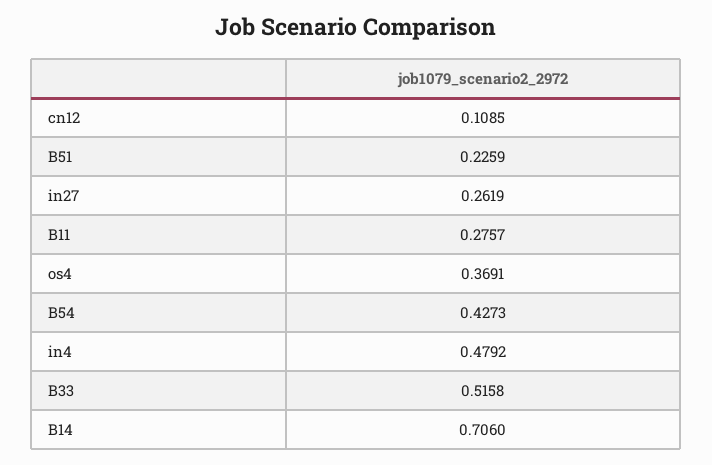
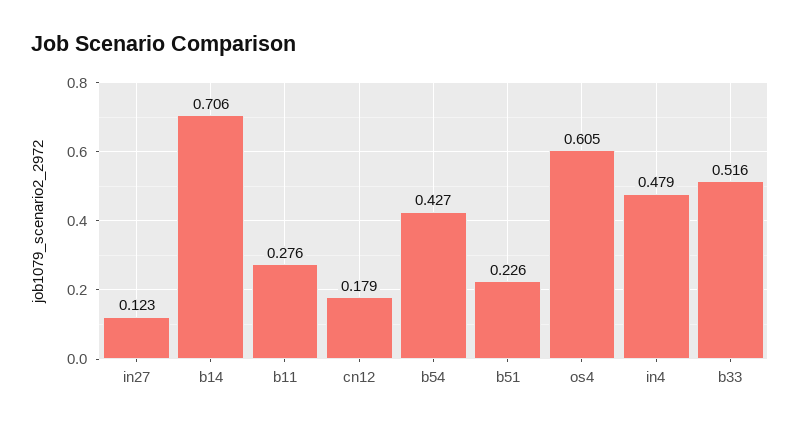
cn12: 0.1085 -> 0.179
in27: 0.2619 -> 0.123
os4: 0.3691 -> 0.605

